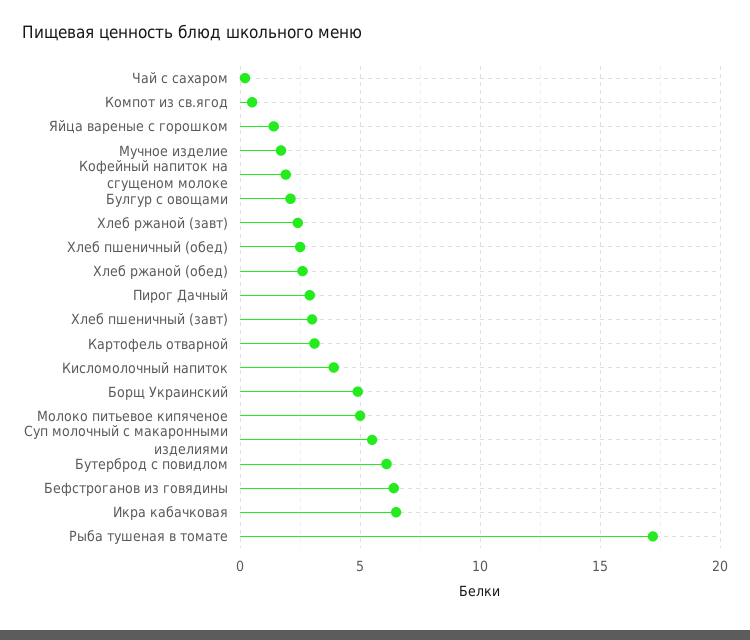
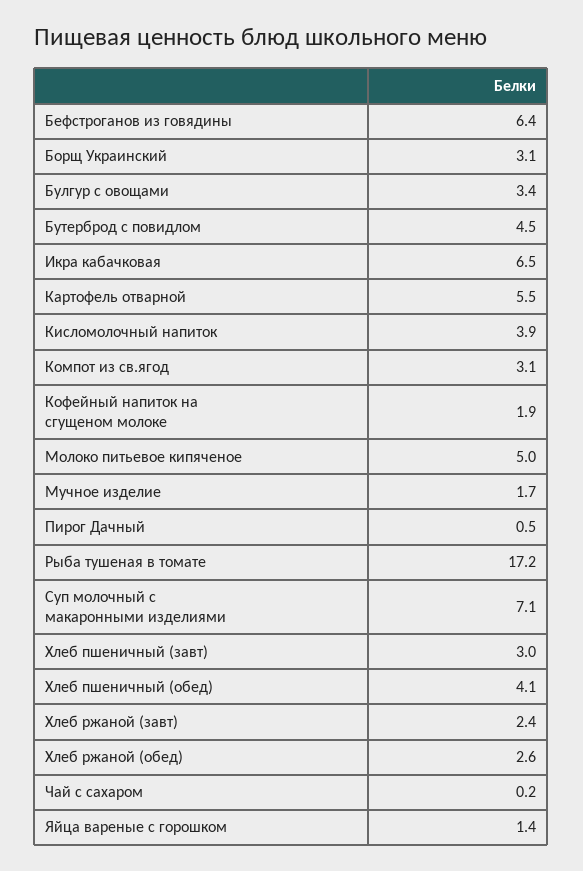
Компот из св.ягод: 0.5 -> 3.1
Булгур с овощами: 2 -> 3.4
Хлеб пшеничный (обед): 2.5 -> 4.1
Пирог Дачный: 3 -> 0.5
Картофель отварной: 3 -> 5.5
Борщ Украинский: 5 -> 3.1
Суп молочный с макаронными изделиями: 5.5 -> 7.1
Бутерброд с повидлом: 6 -> 4.5

